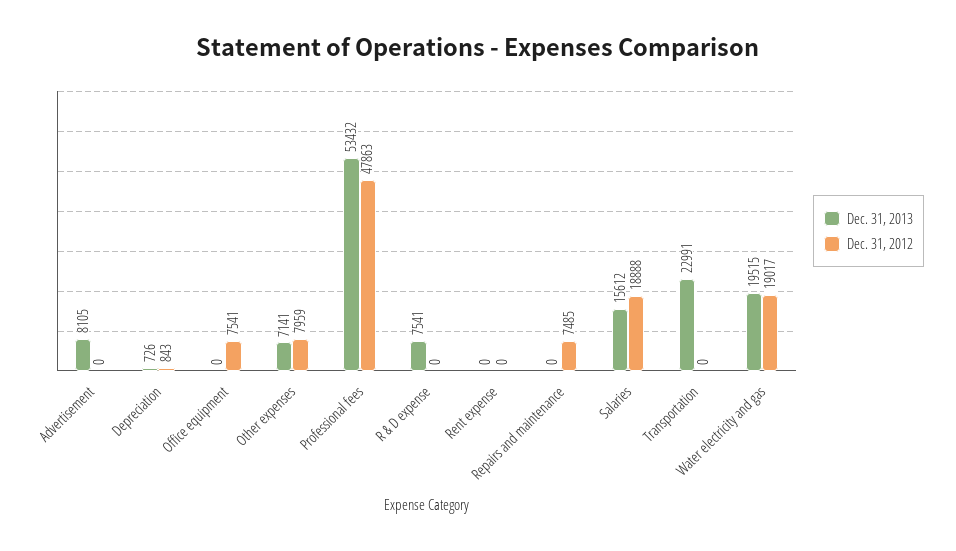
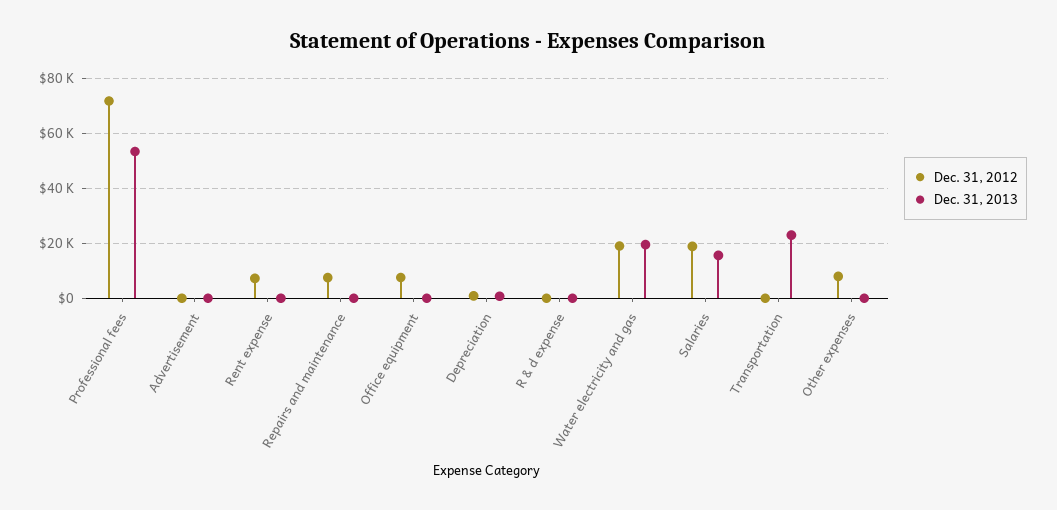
Dec. 31, 2013, Advertisement: 8105 -> 0
Dec. 31, 2013, Other expenses: 7141 -> 0
Dec. 31, 2012, Professional fees: 47863 -> 72500
Dec. 31, 2013, R & D expense: 7541 -> 0
Dec. 31, 2012, Rent expense: 0 -> 7500

